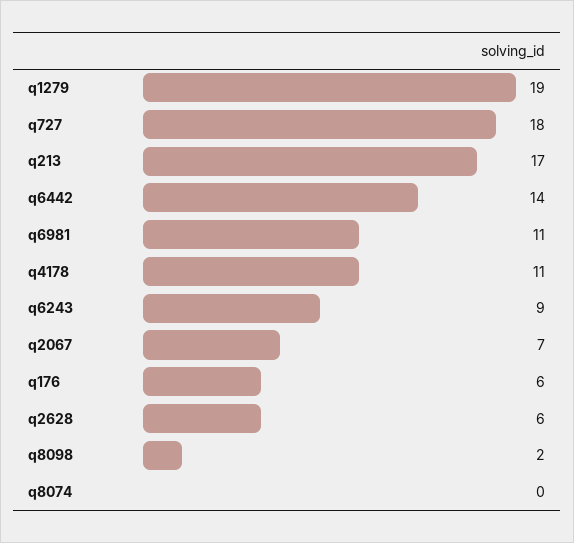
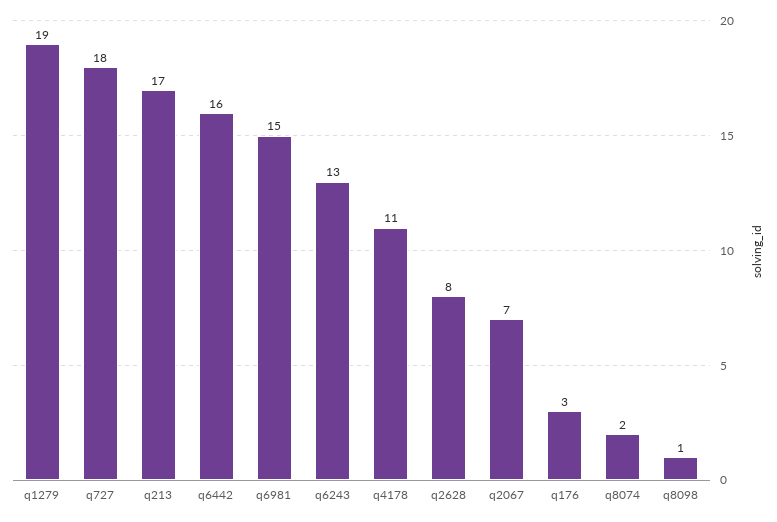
q6442: 14 -> 16
q6981: 11 -> 15
q6243: 9 -> 13
q176: 6 -> 3
q2628: 6 -> 8
q8098: 2 -> 1
q8074: 0 -> 2

